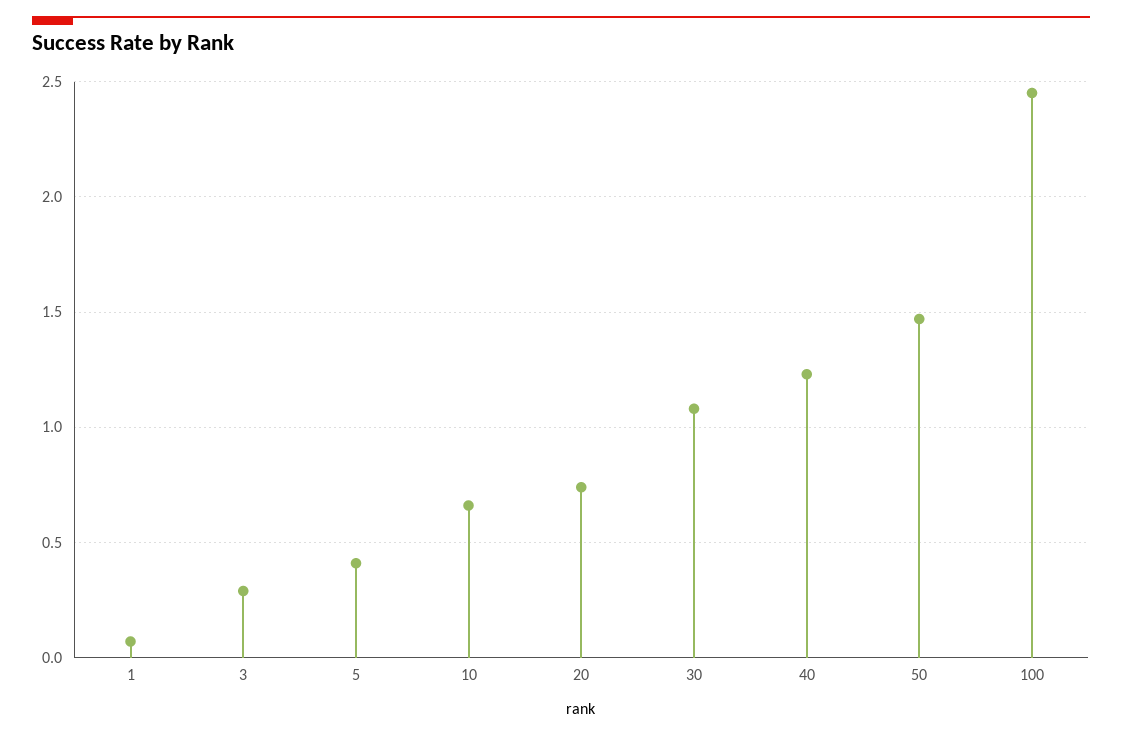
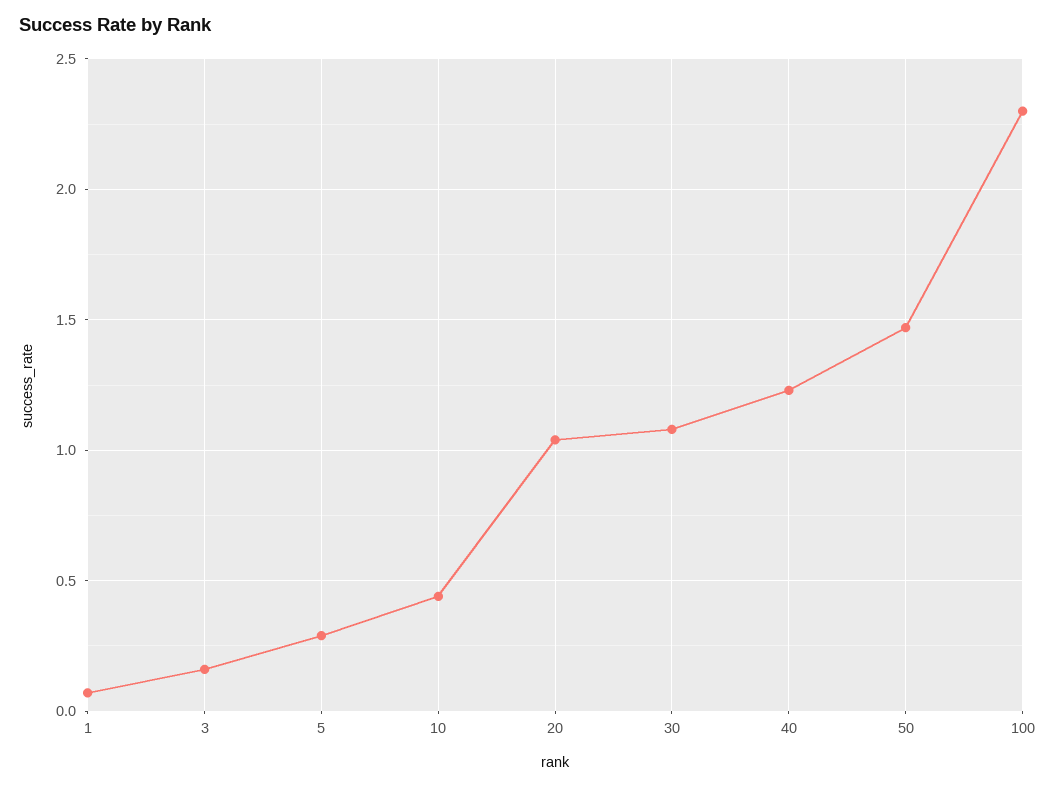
3: 0.3 -> 0.15
5: 0.4 -> 0.3
10: 0.65 -> 0.45
20: 0.75 -> 1.05
100: 2.45 -> 2.3

